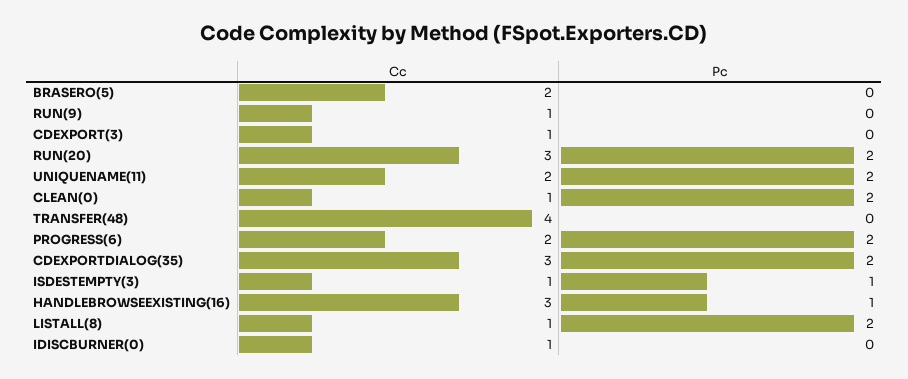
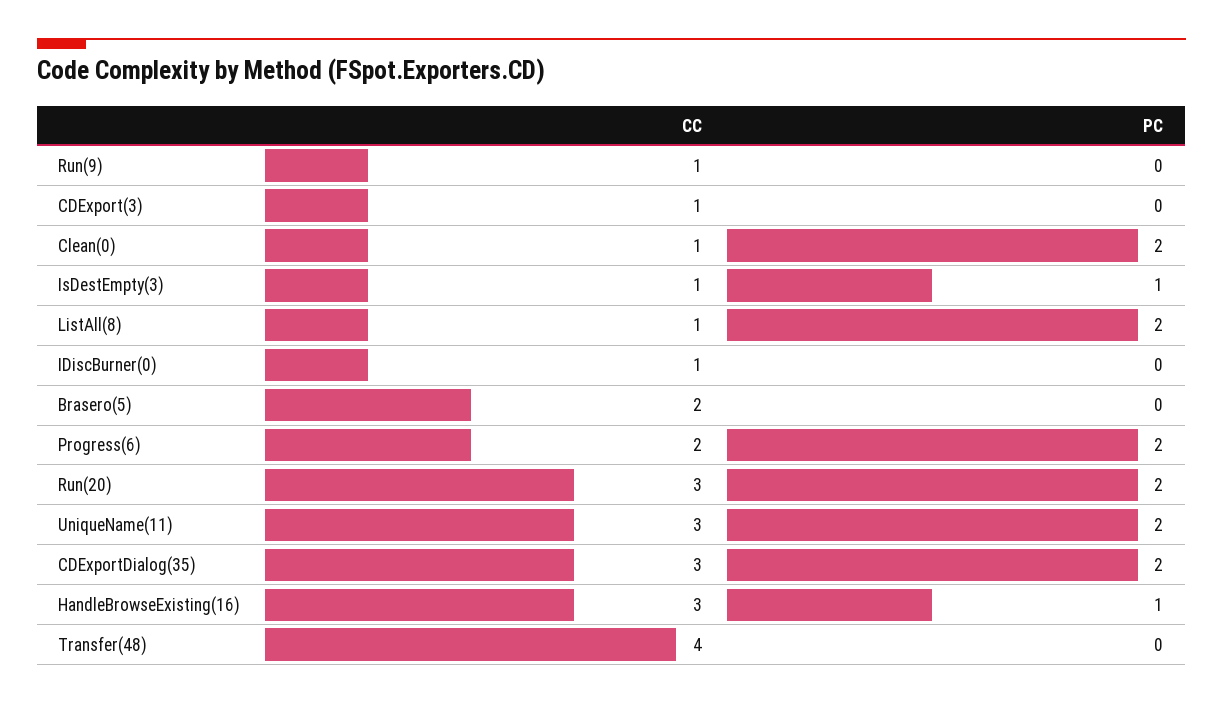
Cc, UNIQUENAME(11): 2 -> 3

